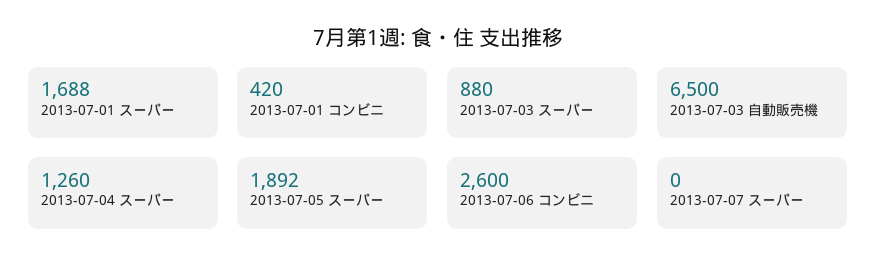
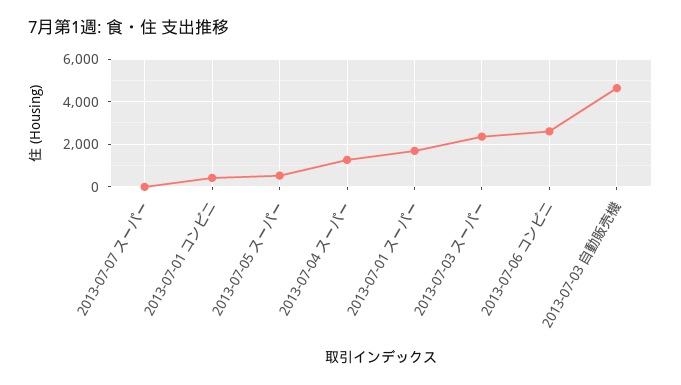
2013-07-03 スーパー: 880 -> 2500
2013-07-03 自動販売機: 6500 -> 4500
2013-07-05 スーパー: 1892 -> 500

